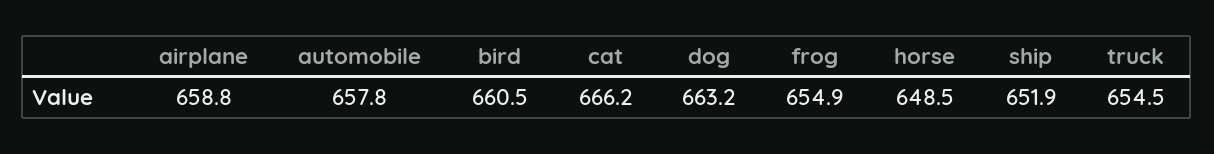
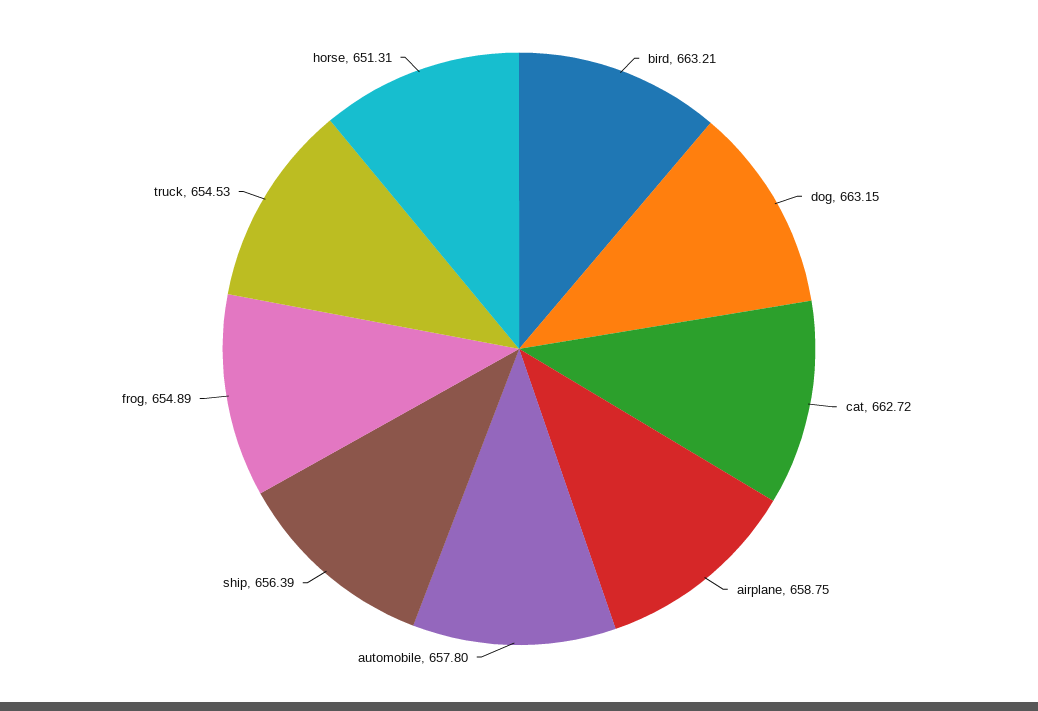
bird: 660.5 -> 663.21
cat: 666.2 -> 662.72
horse: 648.5 -> 651.31
ship: 651.9 -> 656.39

